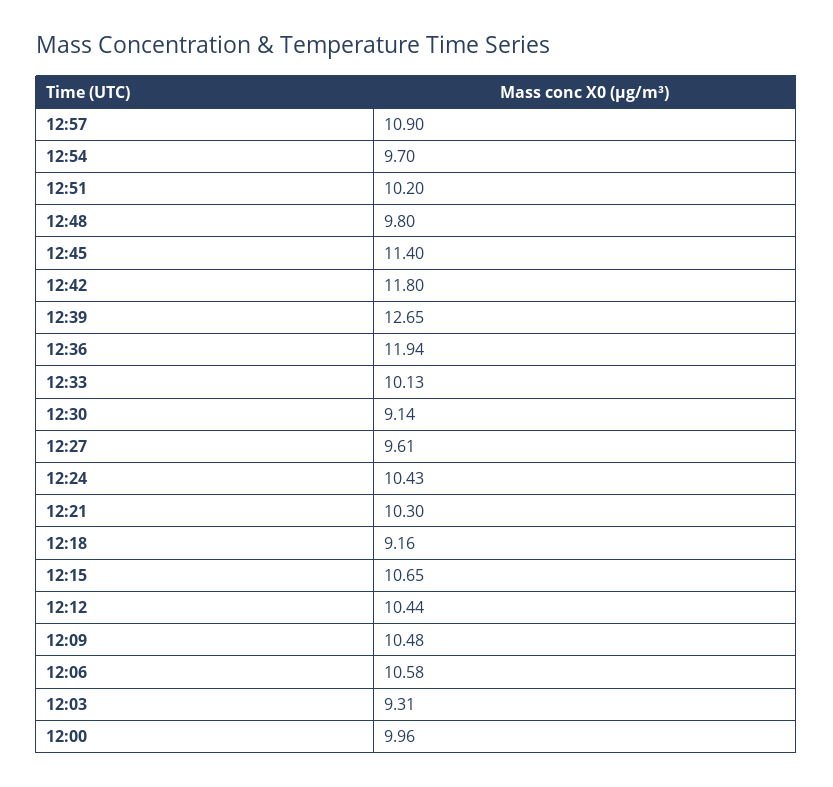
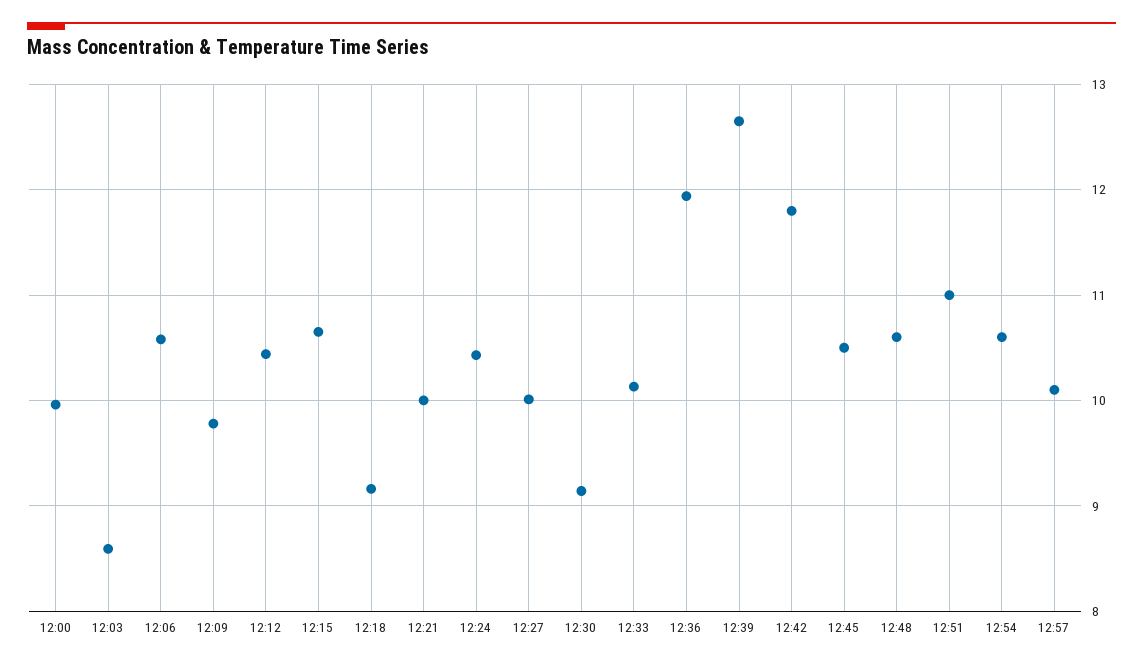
12:57: 10.9 -> 10.1
12:54: 9.7 -> 10.6
12:51: 10.2 -> 11
12:48: 9.8 -> 10.6
12:45: 11.4 -> 10.5
12:27: 9.61 -> 10
12:21: 10.3 -> 10
12:09: 10.48 -> 9.8
12:03: 9.31 -> 8.6

